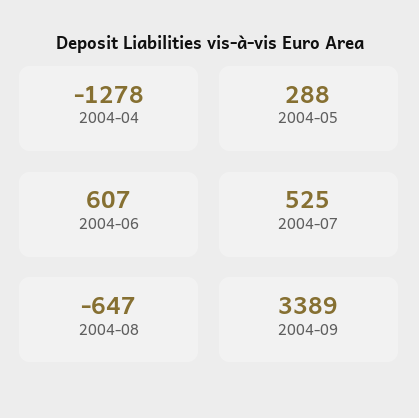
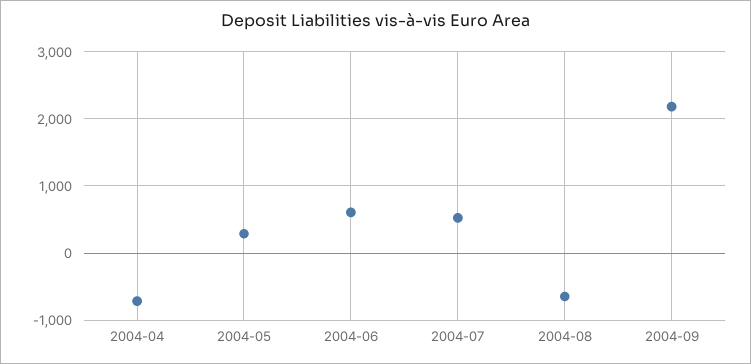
2004-04: -1278 -> -700
2004-09: 3389 -> 2200

